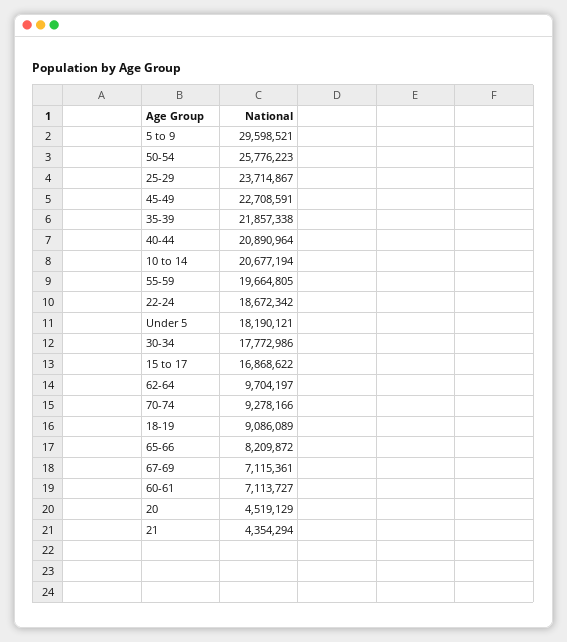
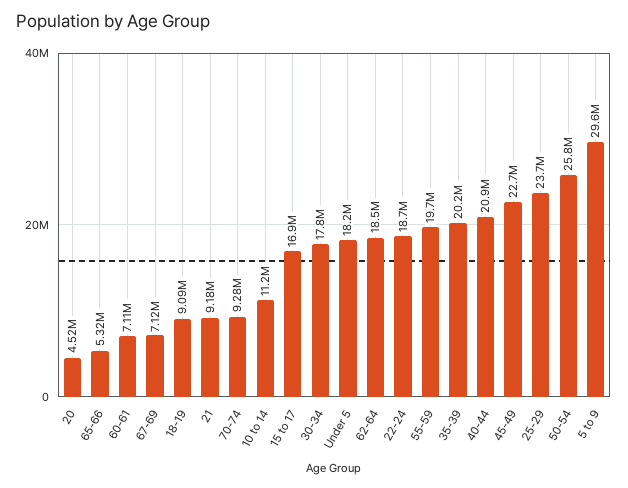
35-39: 21857338 -> 20200000
10 to 14: 20677194 -> 11200000
62-64: 9704197 -> 18500000
65-66: 8209872 -> 5320000
21: 4354294 -> 9180000

